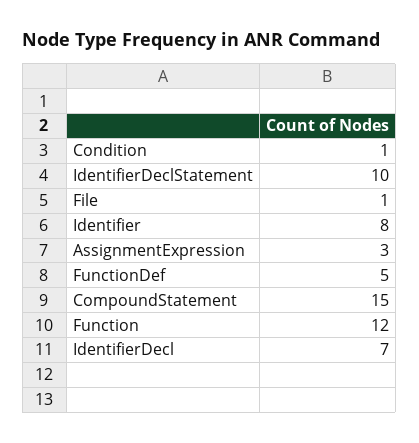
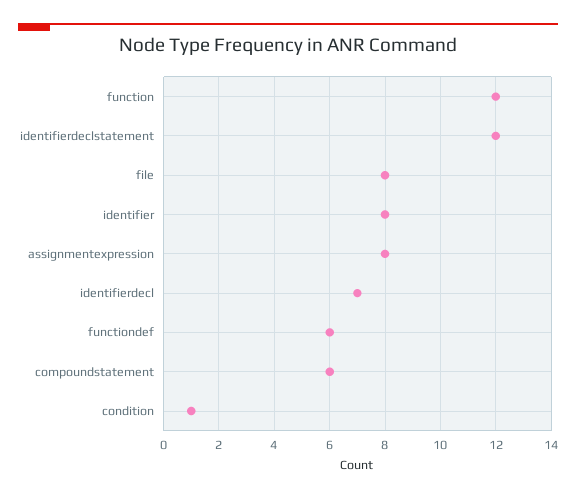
IdentifierDeclStatement: 10 -> 12
File: 1 -> 8
AssignmentExpression: 3 -> 8
FunctionDef: 5 -> 6
CompoundStatement: 15 -> 6

